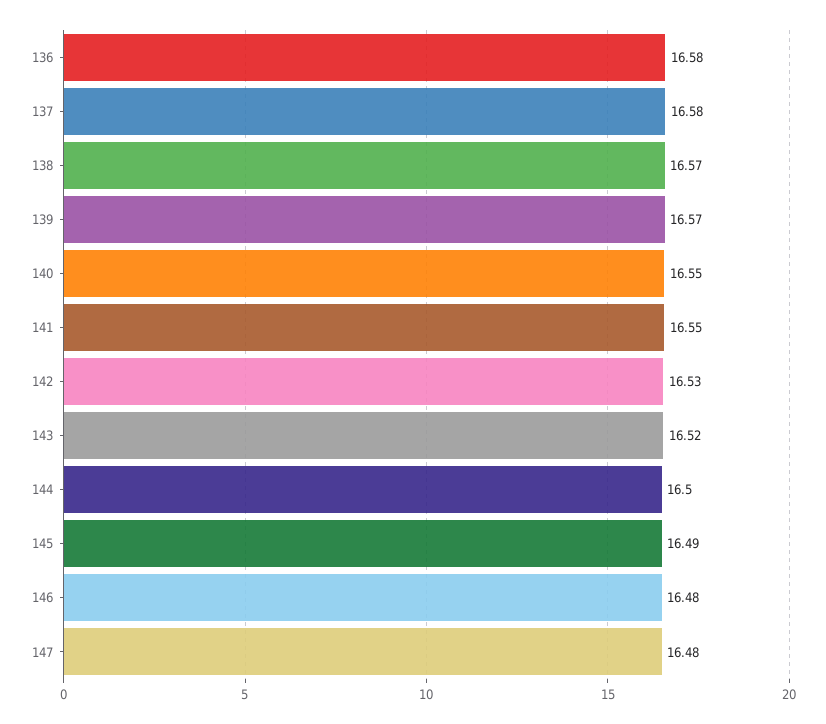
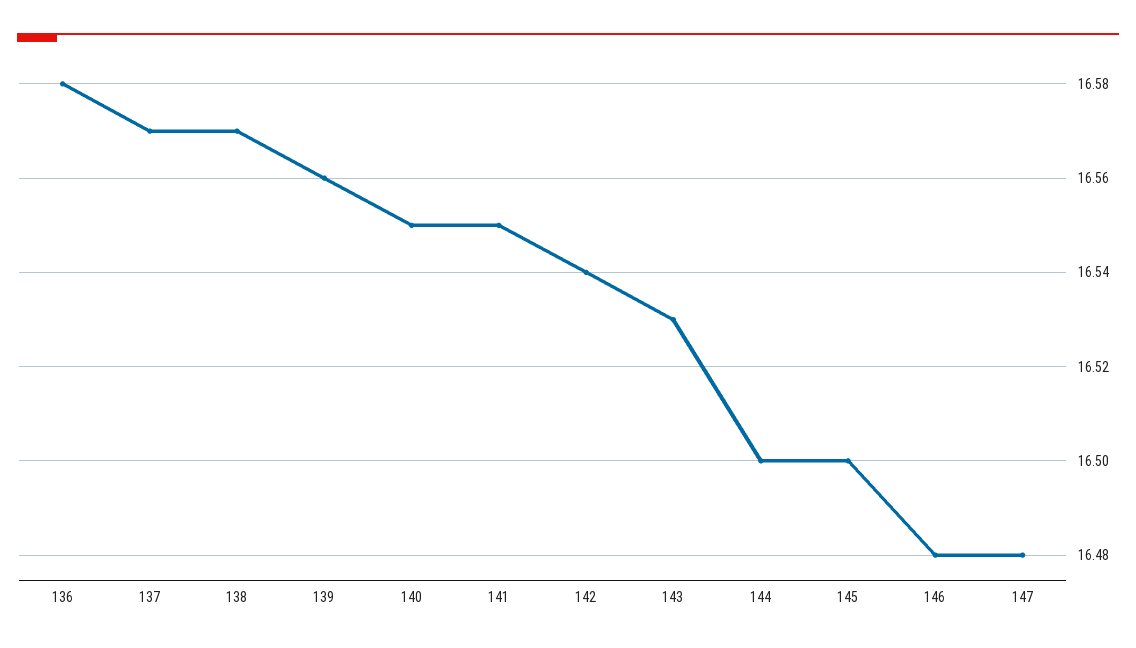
137: 16.58 -> 16.57
139: 16.57 -> 16.56
142: 16.53 -> 16.54
143: 16.52 -> 16.53
145: 16.49 -> 16.5

